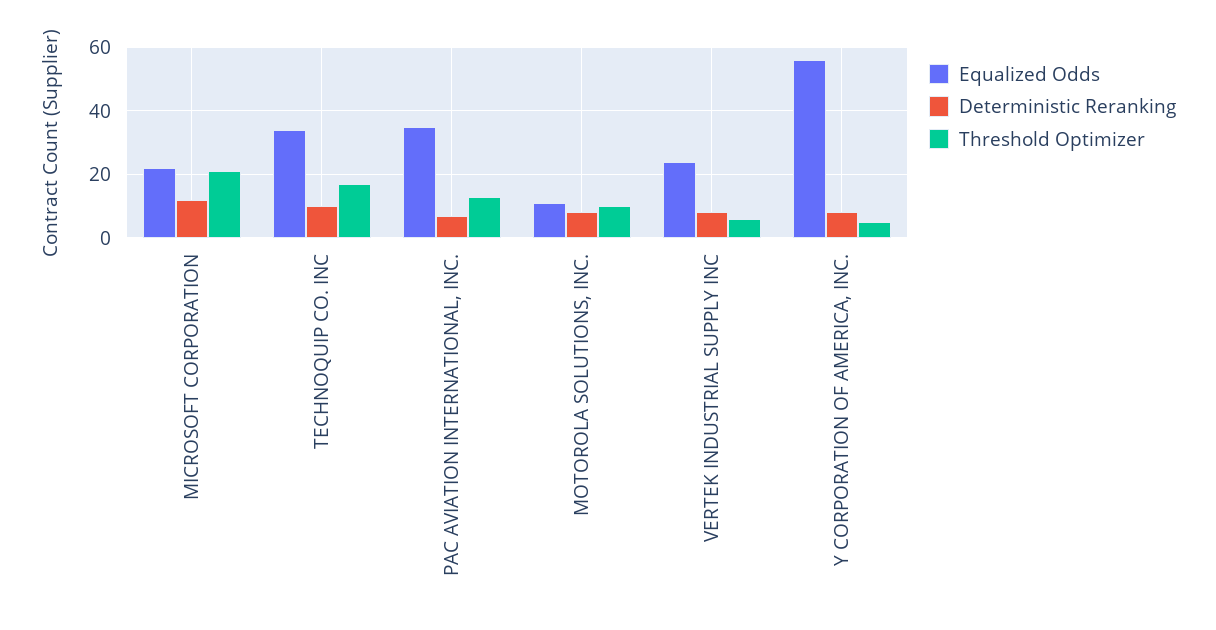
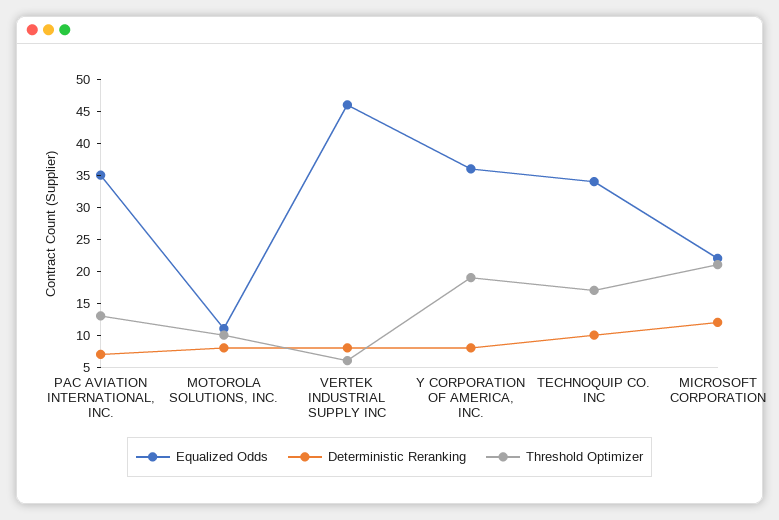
Equalized Odds, VERTEK INDUSTRIAL SUPPLY INC: 25 -> 45
Equalized Odds, Y CORPORATION OF AMERICA, INC.: 55 -> 35
Threshold Optimizer, Y CORPORATION OF AMERICA, INC.: 5 -> 20

